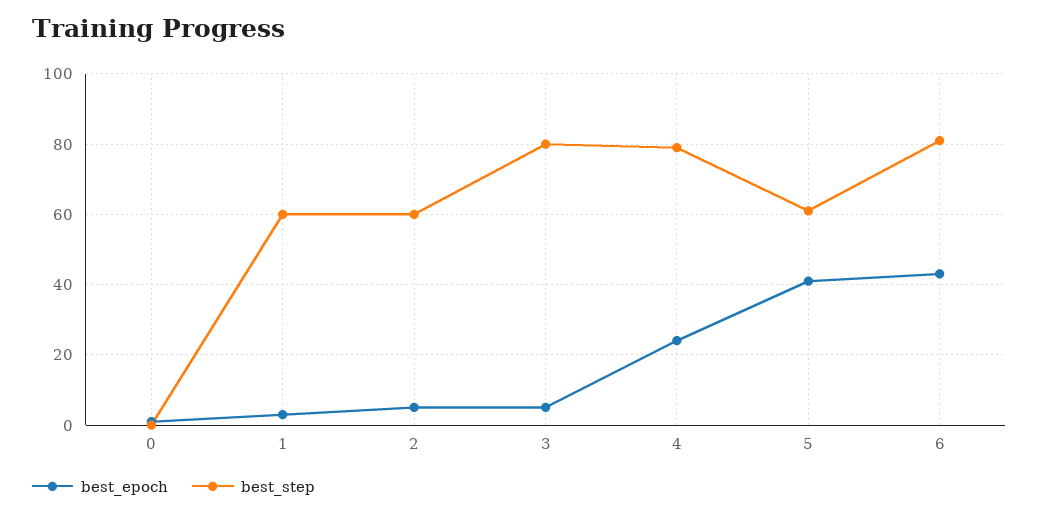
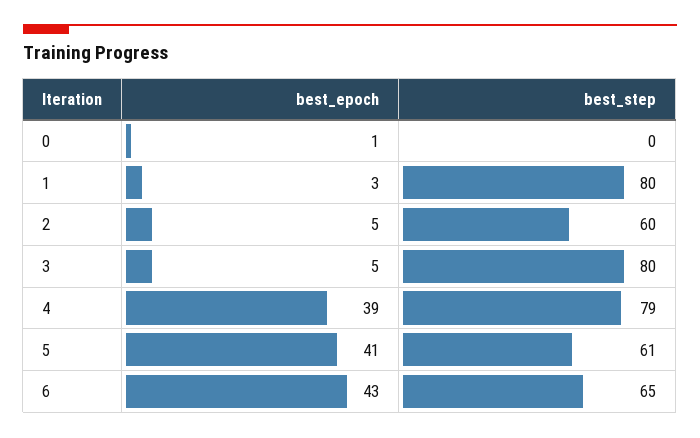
best_step, 1: 60 -> 80
best_epoch, 4: 25 -> 39
best_step, 6: 80 -> 65

